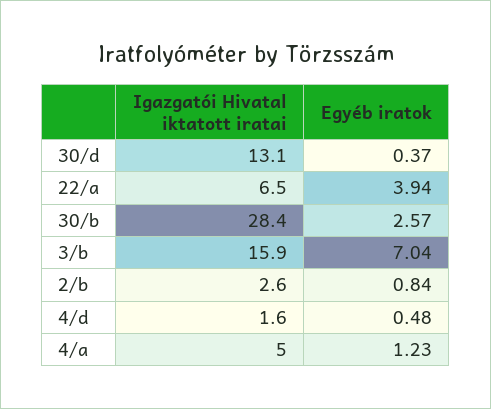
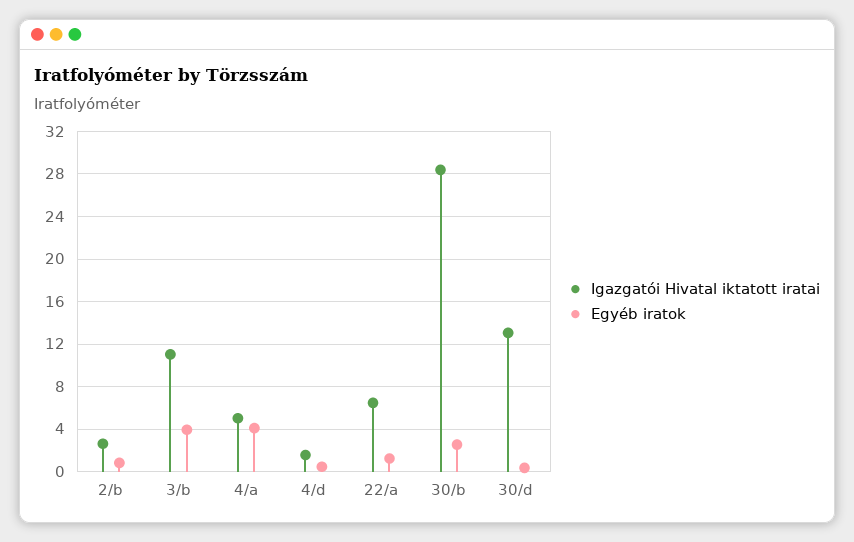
Egyéb iratok, 22/a: 3.94 -> 1
Igazgatói Hivatal iktatott iratai, 3/b: 15.9 -> 11
Egyéb iratok, 3/b: 7.04 -> 4
Egyéb iratok, 4/a: 1.23 -> 4

